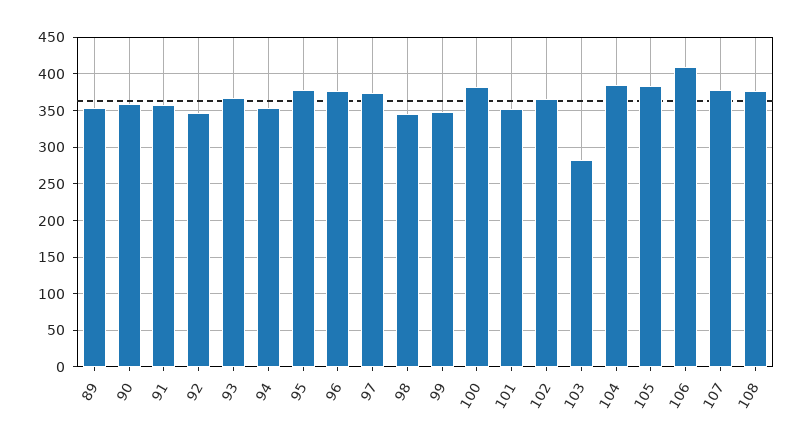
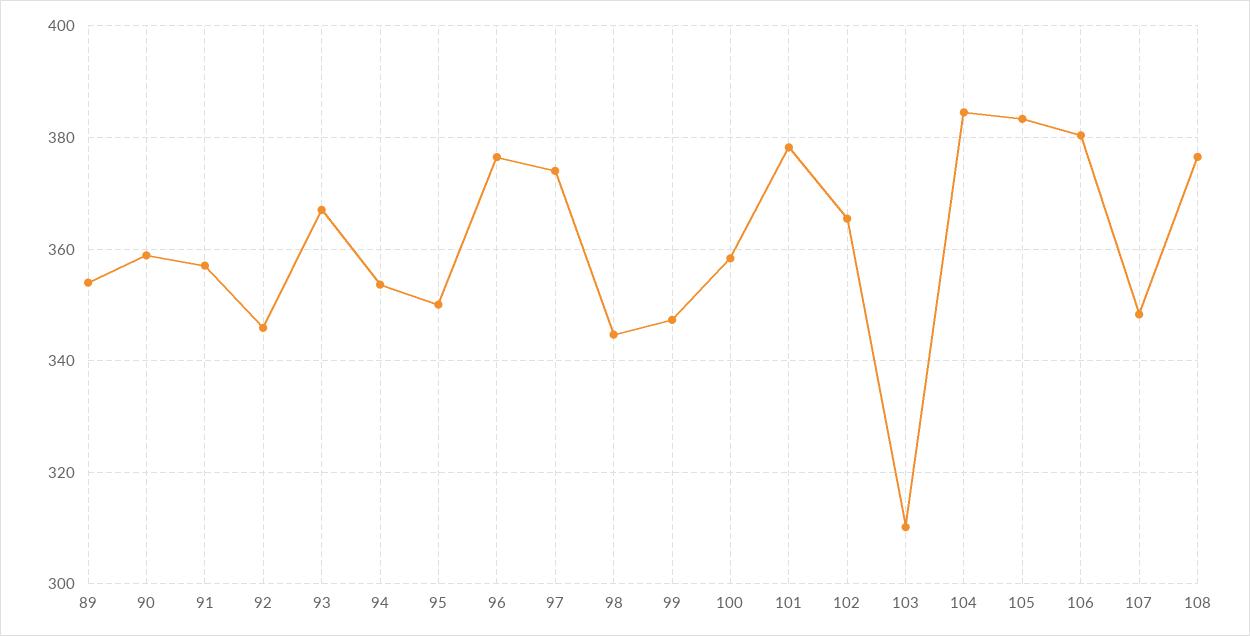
95: 380 -> 350
100: 380 -> 358
101: 350 -> 378
103: 280 -> 310
106: 410 -> 380
107: 380 -> 348

